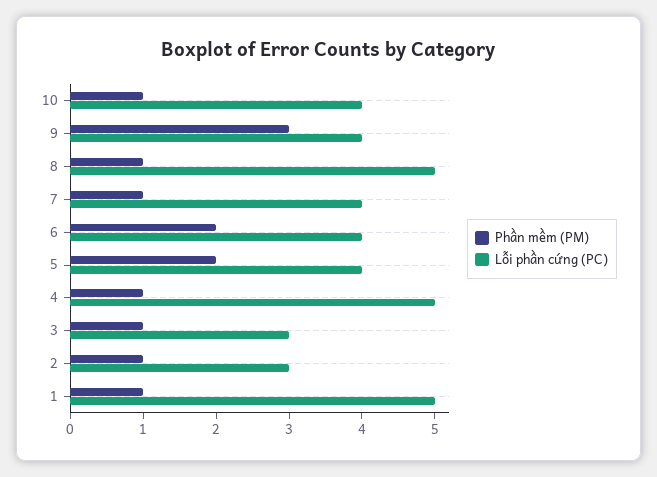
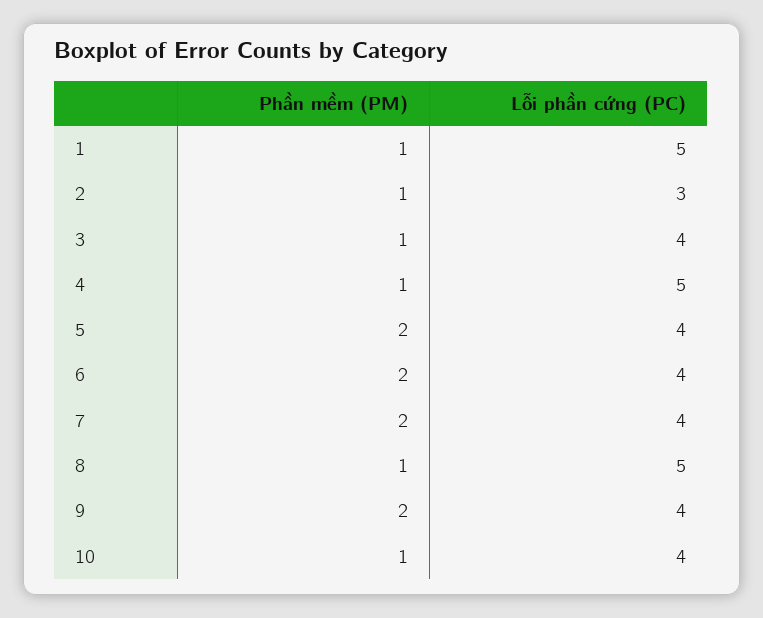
Phần mềm (PM), 9: 3 -> 2
Phần mềm (PM), 7: 1 -> 2
Lỗi phần cứng (PC), 3: 3 -> 4

